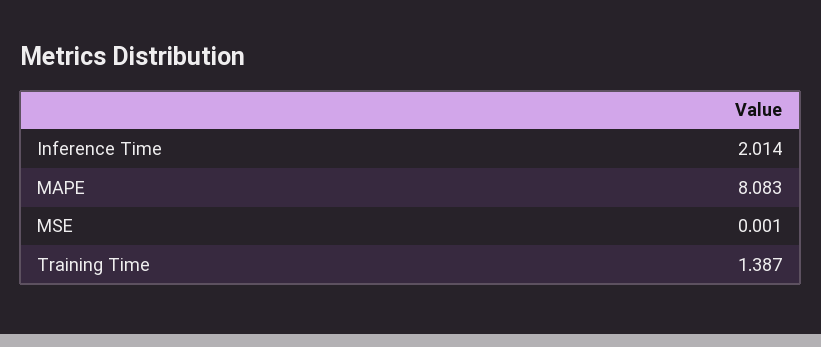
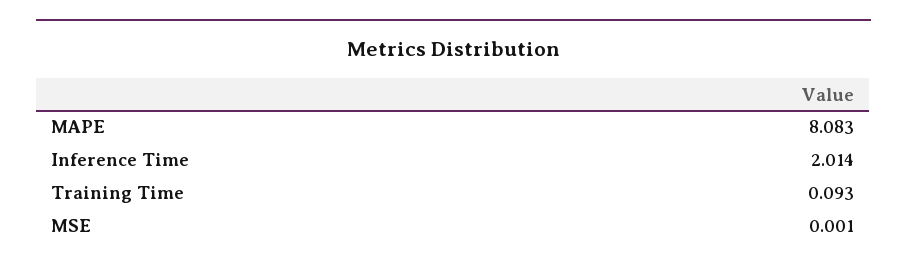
Training Time: 1.387 -> 0.093

